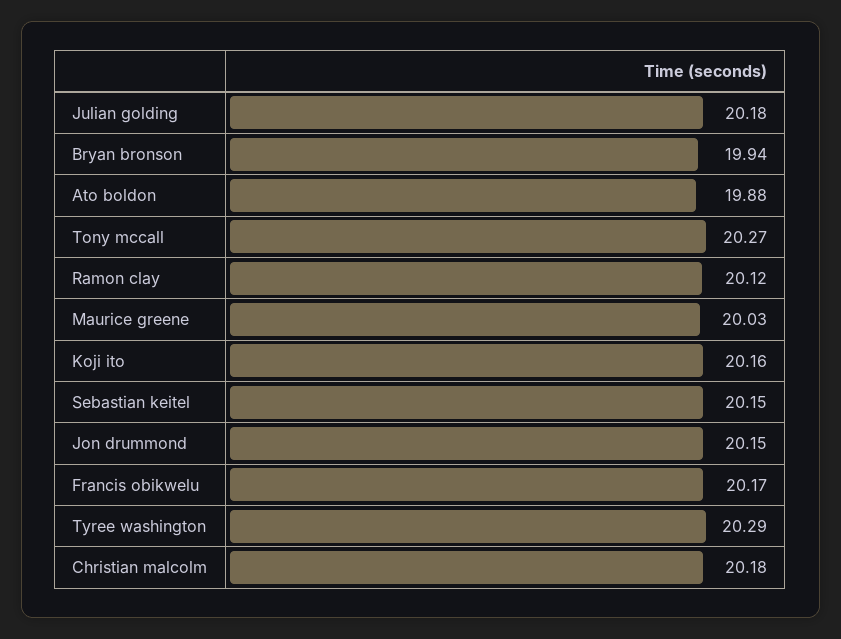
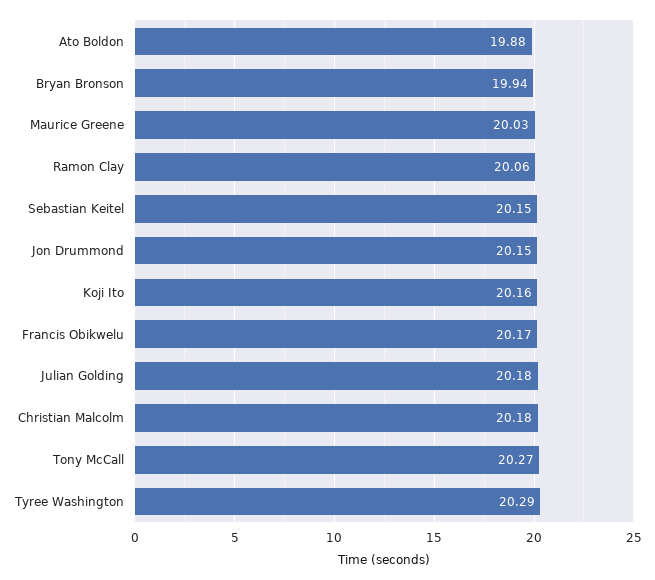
Ramon clay: 20.12 -> 20.06

